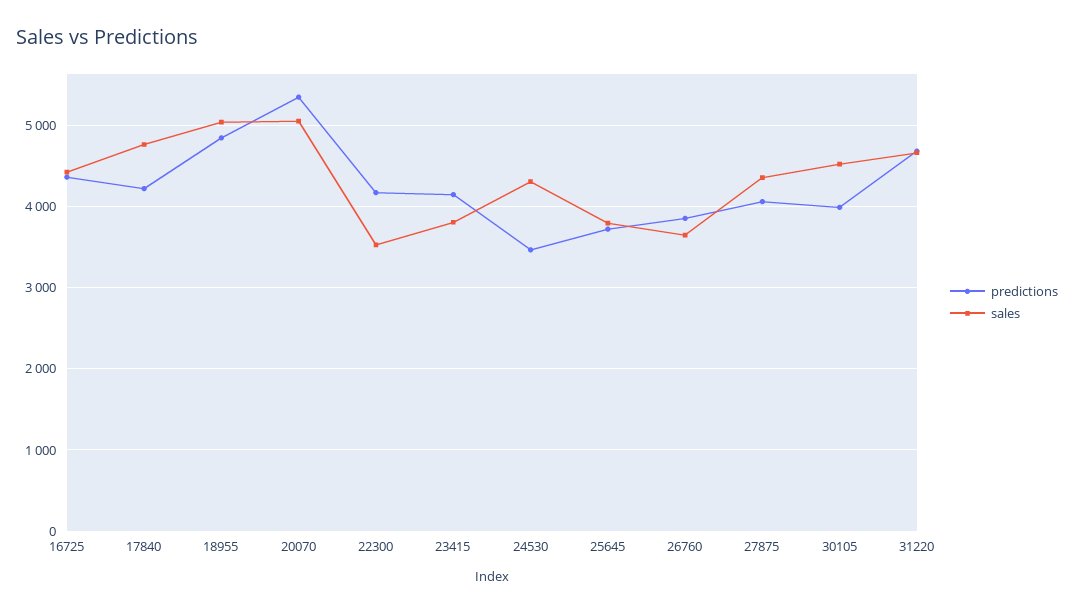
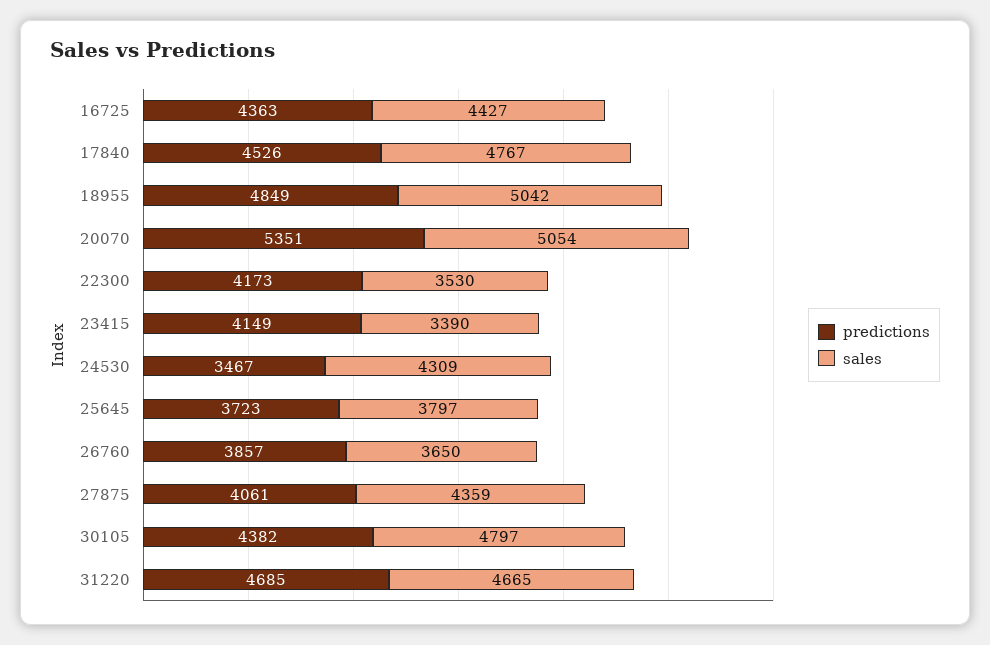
predictions, 17840: 4200 -> 4526
sales, 23415: 3800 -> 3390
predictions, 30105: 4000 -> 4382
sales, 30105: 4500 -> 4797

